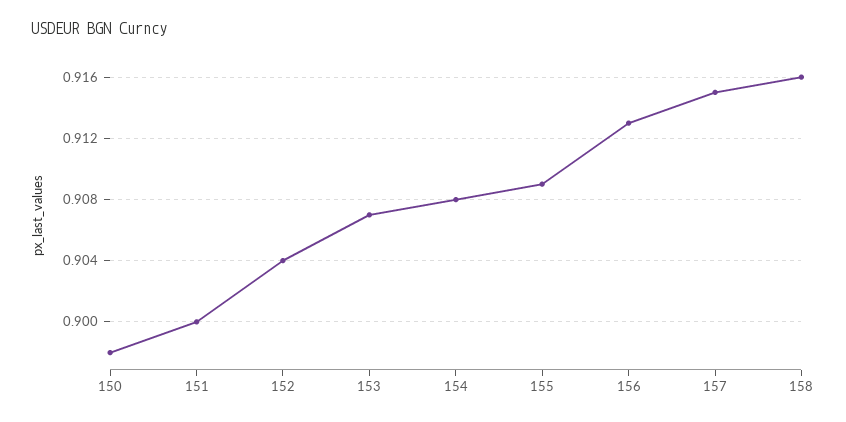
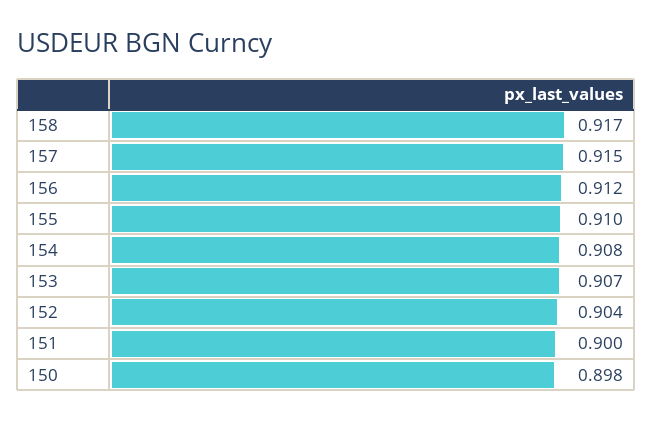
155: 0.909 -> 0.91
156: 0.913 -> 0.912
158: 0.916 -> 0.917

